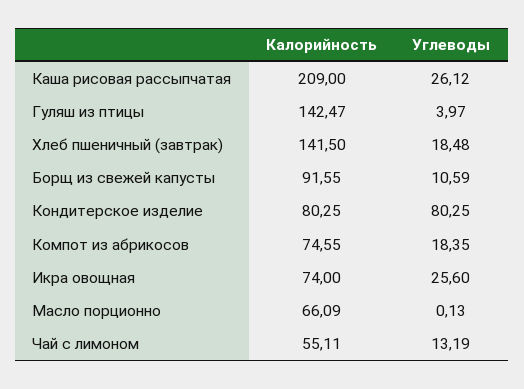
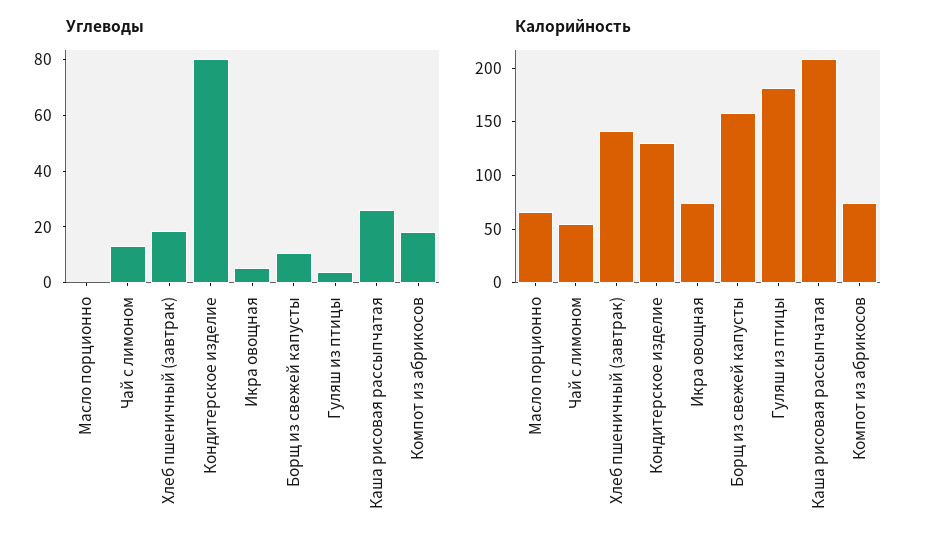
Калорийность, Гуляш из птицы: 142.47 -> 180
Калорийность, Борщ из свежей капусты: 91.55 -> 160
Калорийность, Кондитерское изделие: 80.25 -> 130
Углеводы, Икра овощная: 25.6 -> 5

